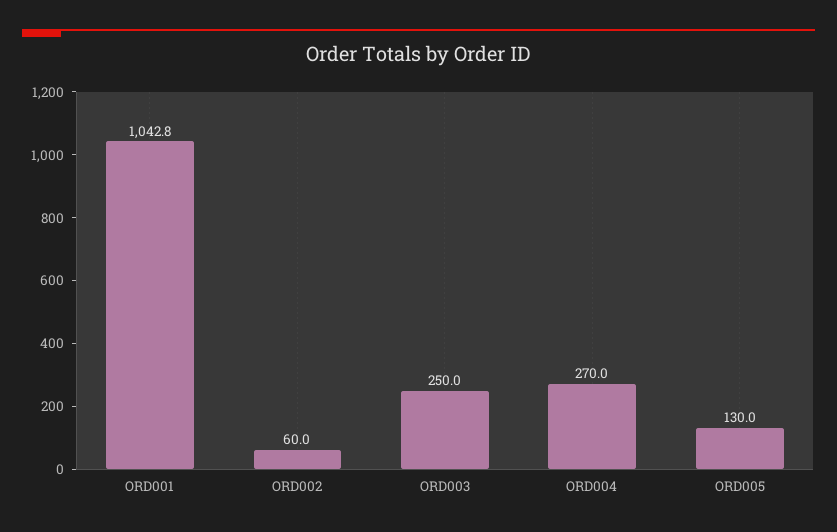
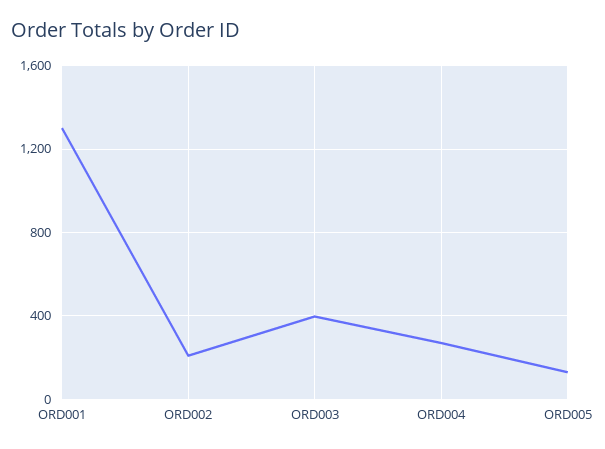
ORD001: 1042.8 -> 1300
ORD002: 60 -> 200
ORD003: 250 -> 400

